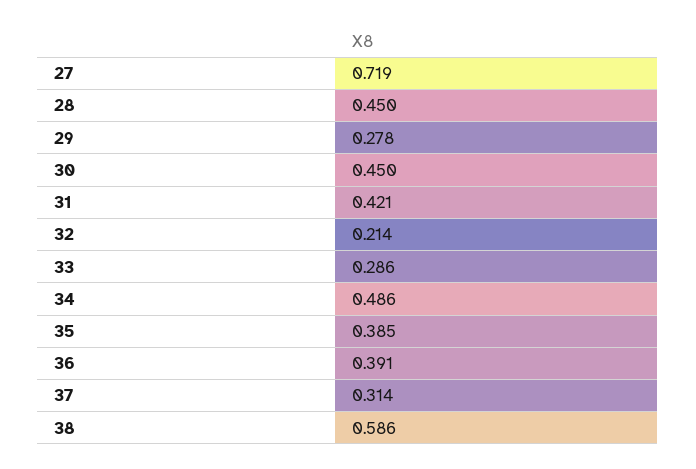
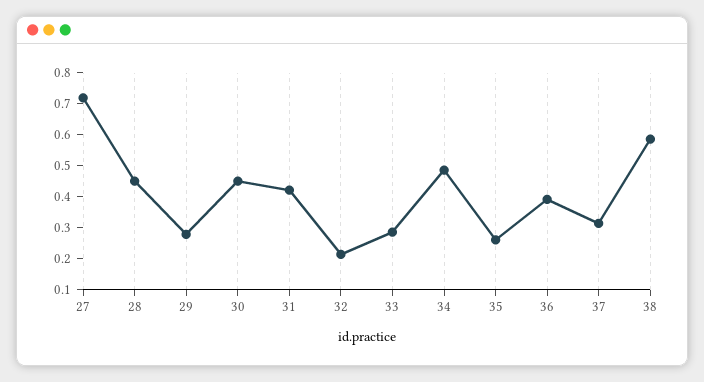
35: 0.385 -> 0.25

